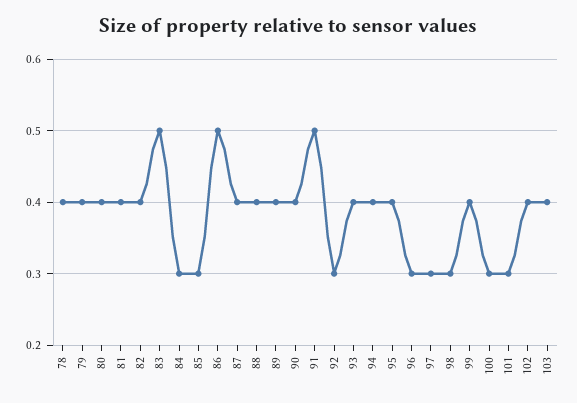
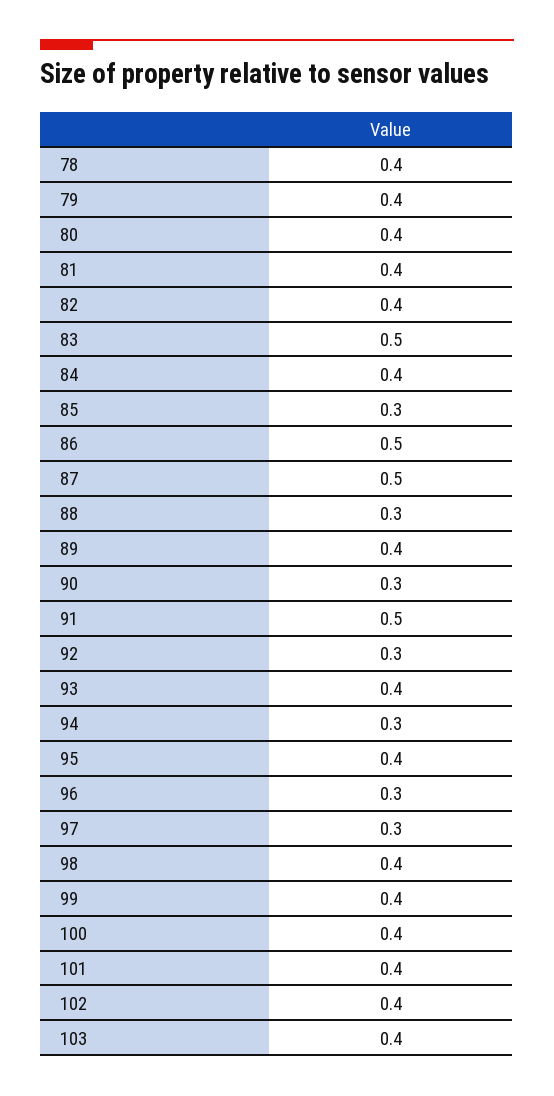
84: 0.3 -> 0.4
87: 0.4 -> 0.5
88: 0.4 -> 0.3
90: 0.4 -> 0.3
94: 0.4 -> 0.3
98: 0.3 -> 0.4
100: 0.3 -> 0.4
101: 0.3 -> 0.4

